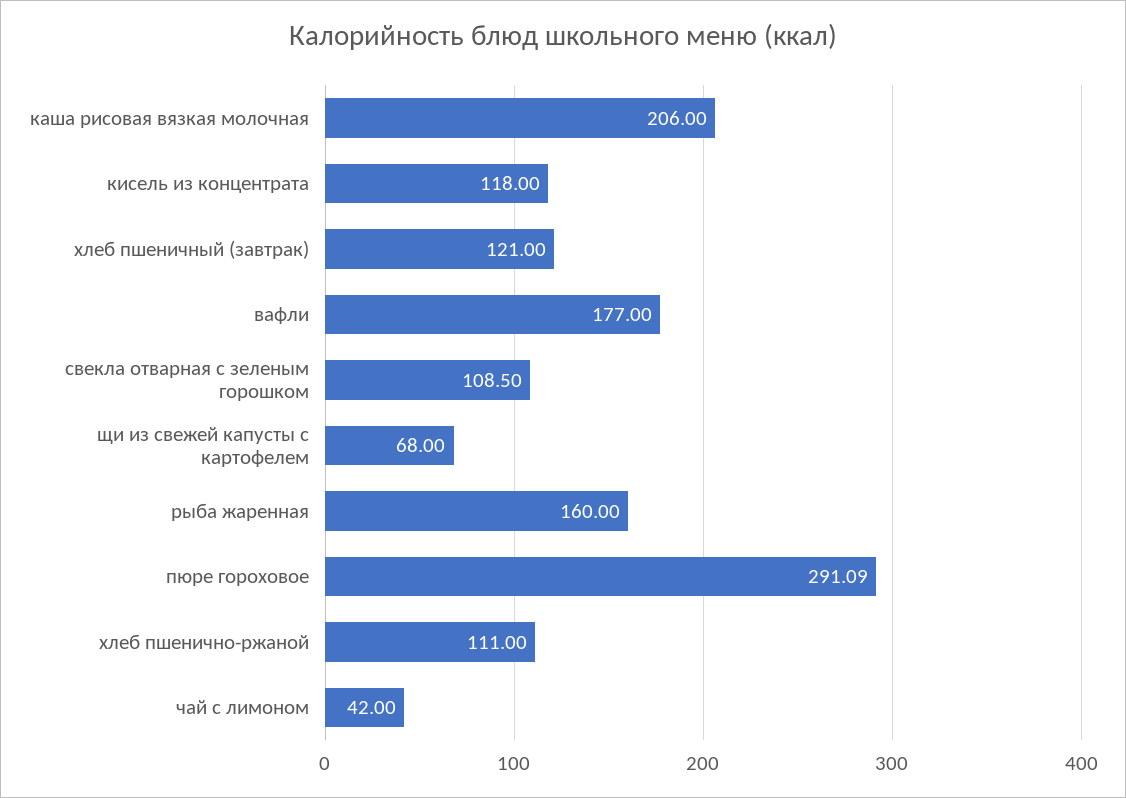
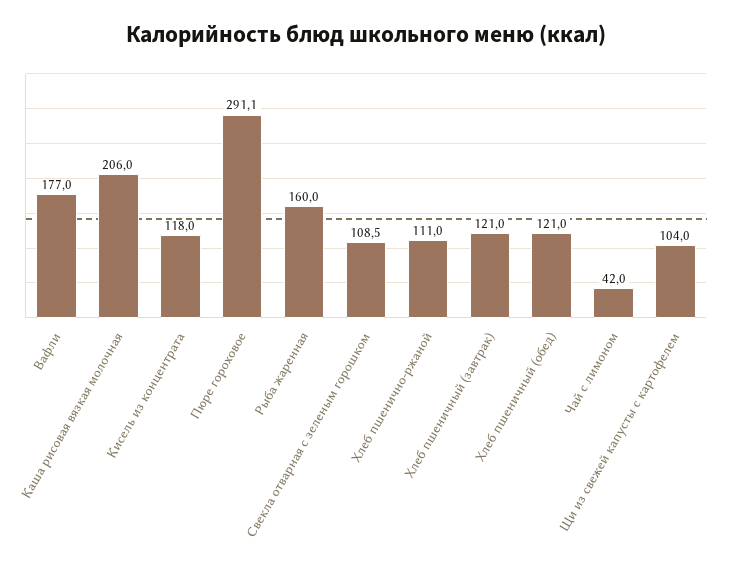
щи из свежей капусты с картофелем: 68 -> 104
Хлеб пшеничный (обед): none -> 121

